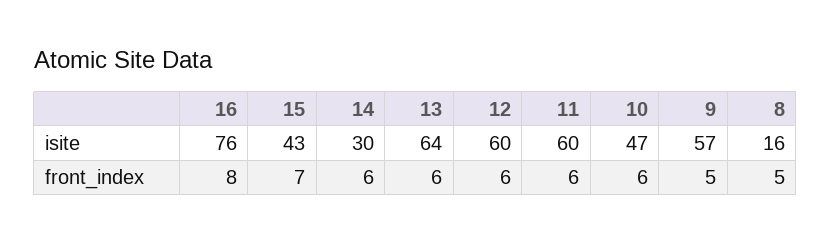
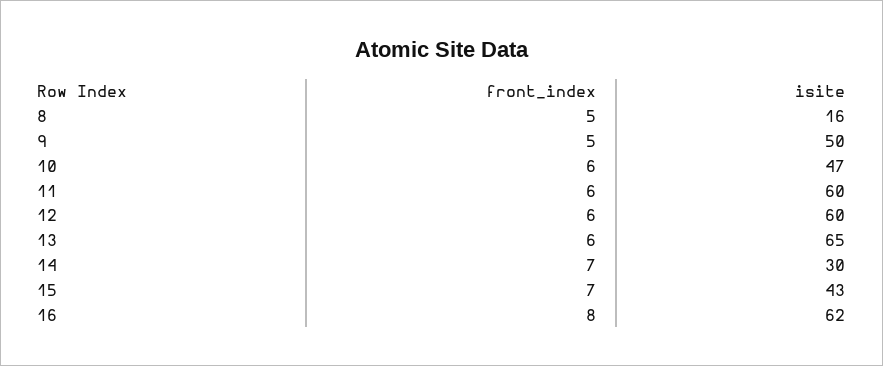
16, isite: 76 -> 62
13, isite: 64 -> 65
9, isite: 57 -> 50
14, front_index: 6 -> 7

